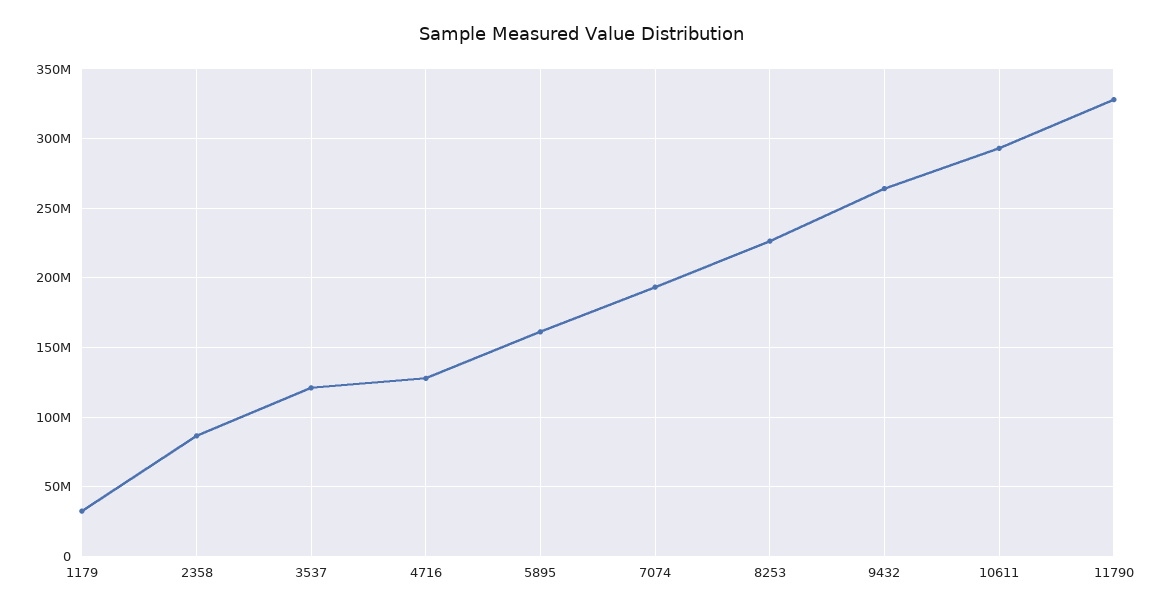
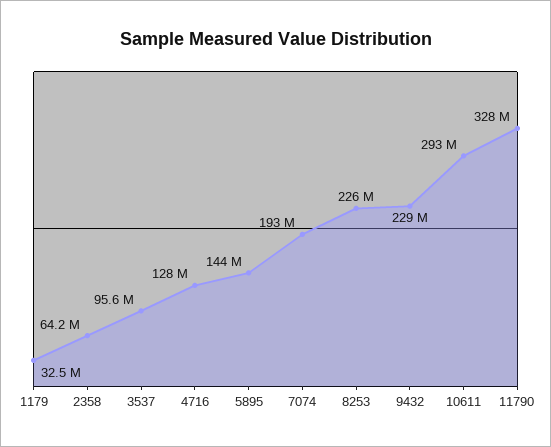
2358: 85000000 -> 64200000
3537: 120000000 -> 95600000
5895: 160000000 -> 144000000
9432: 265000000 -> 229000000

